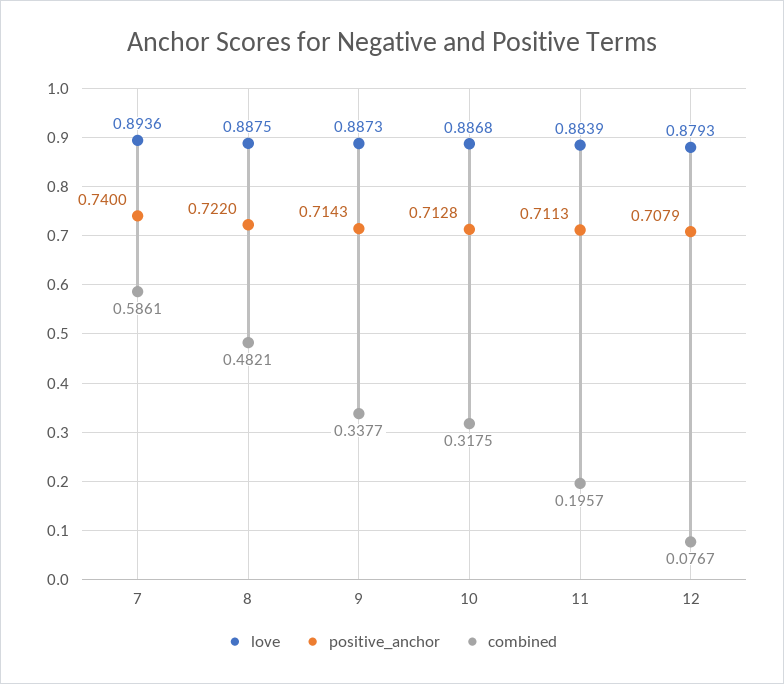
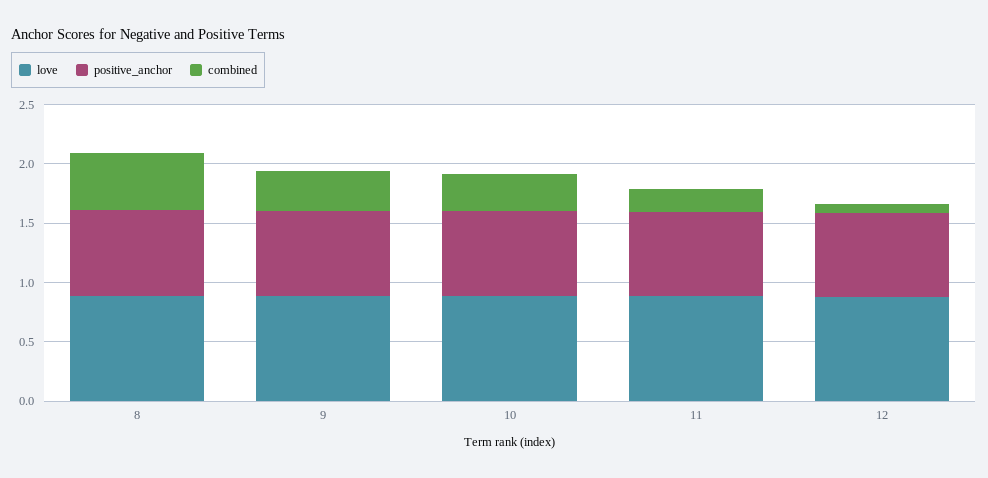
love, 7: 0.8936 -> none
positive_anchor, 7: 0.74 -> none
combined, 7: 0.5861 -> none

